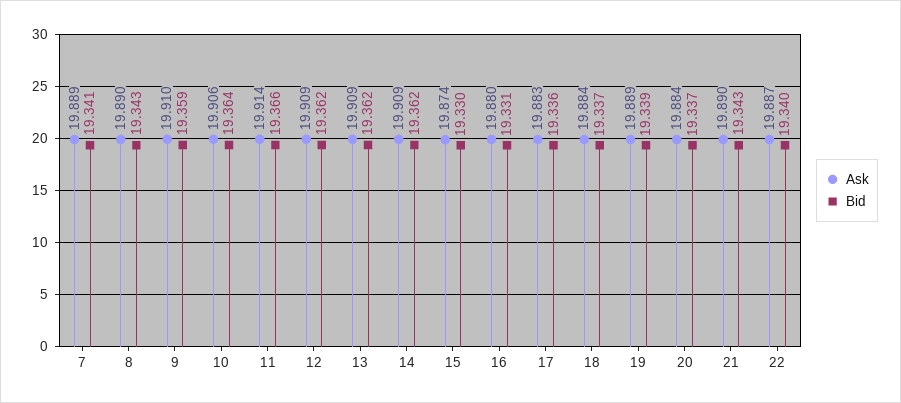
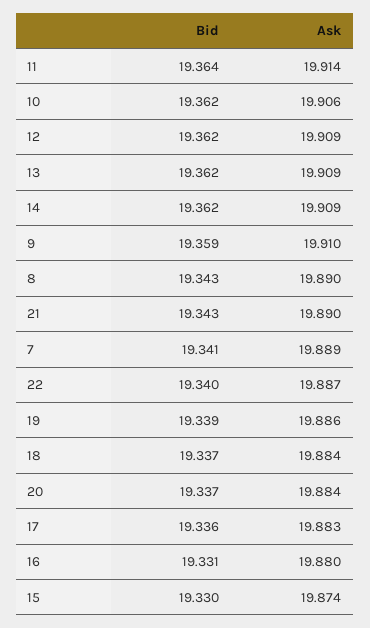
Bid, 10: 19.364 -> 19.362
Bid, 11: 19.366 -> 19.364
Ask, 19: 19.889 -> 19.886

